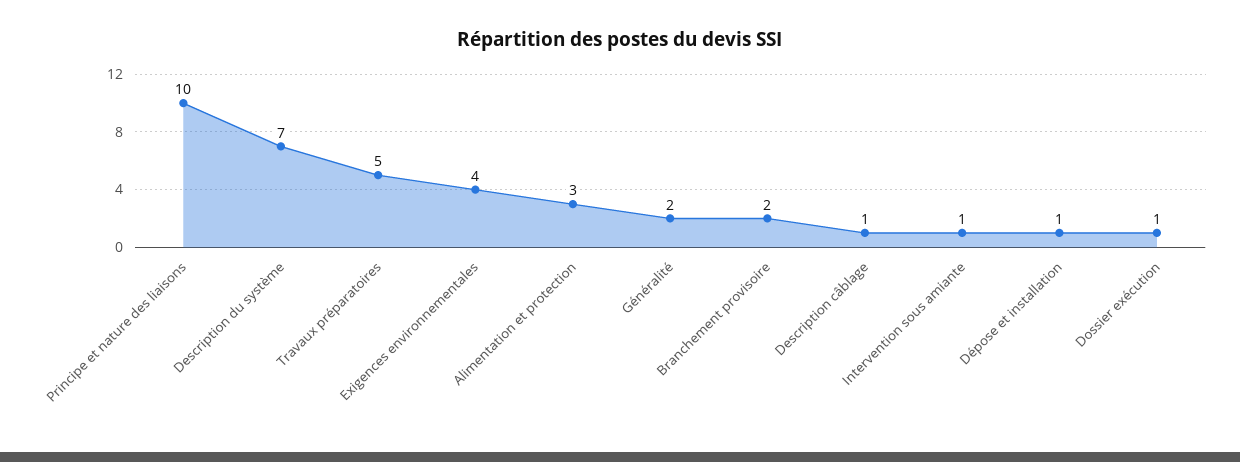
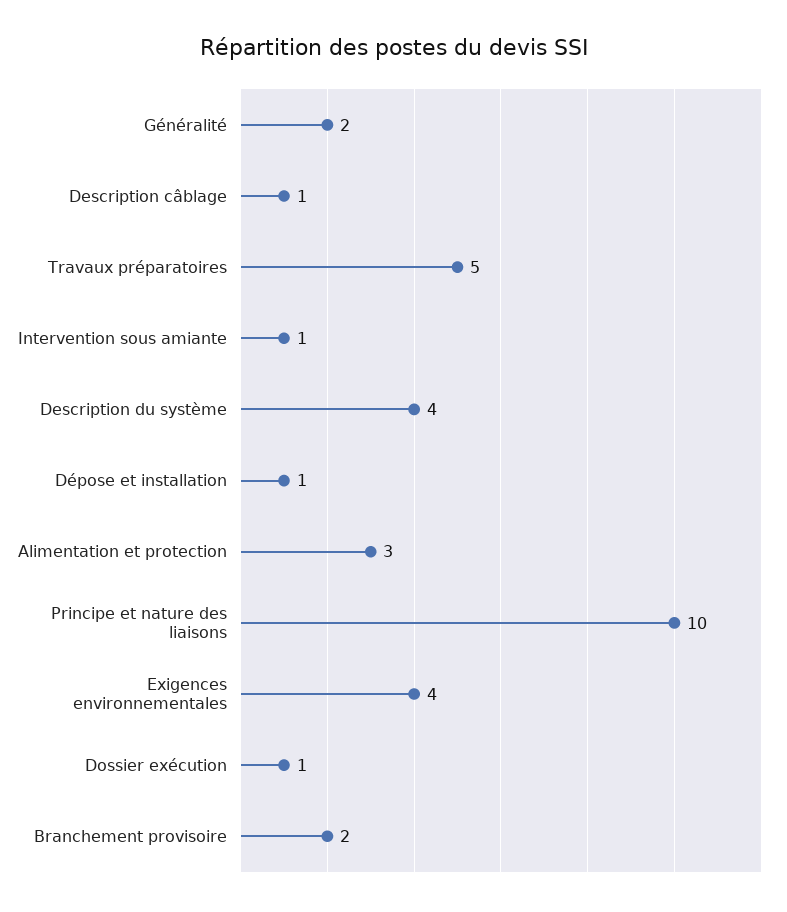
Description du système: 7 -> 4

